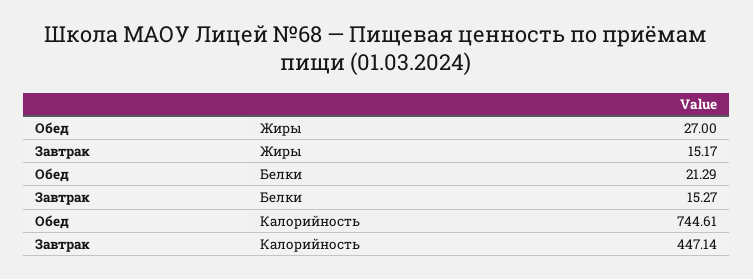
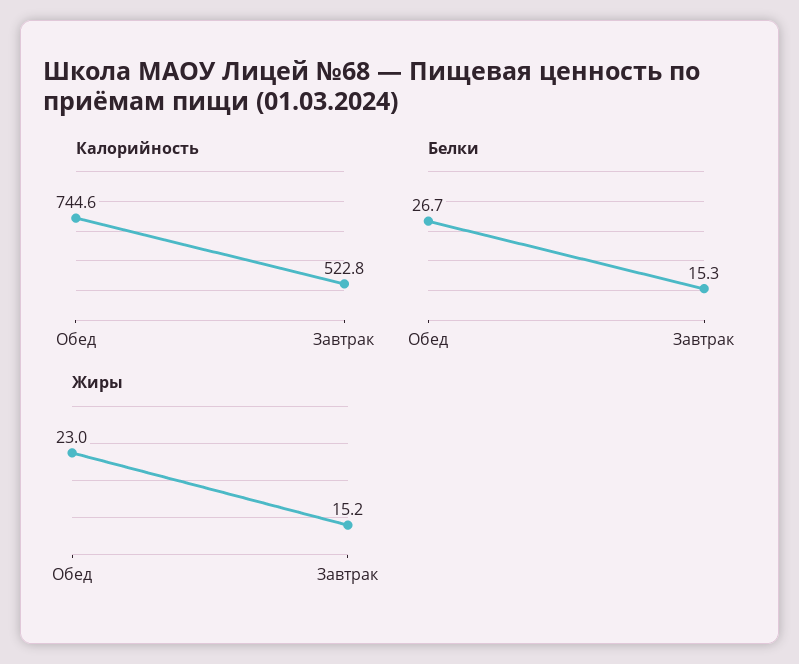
Жиры, Обед: 27 -> 23
Белки, Обед: 21.29 -> 26.7
Калорийность, Завтрак: 447.14 -> 522.8

